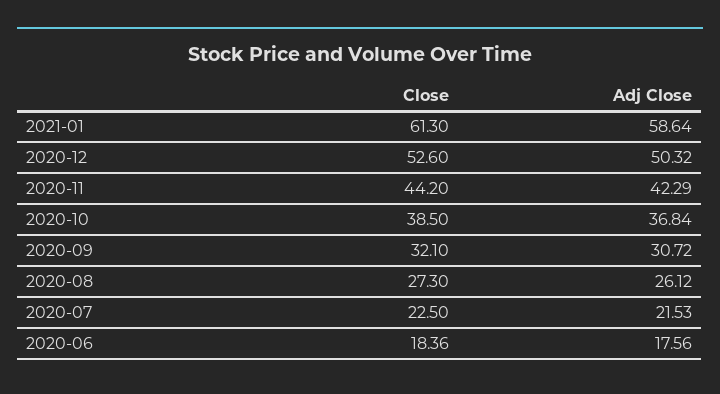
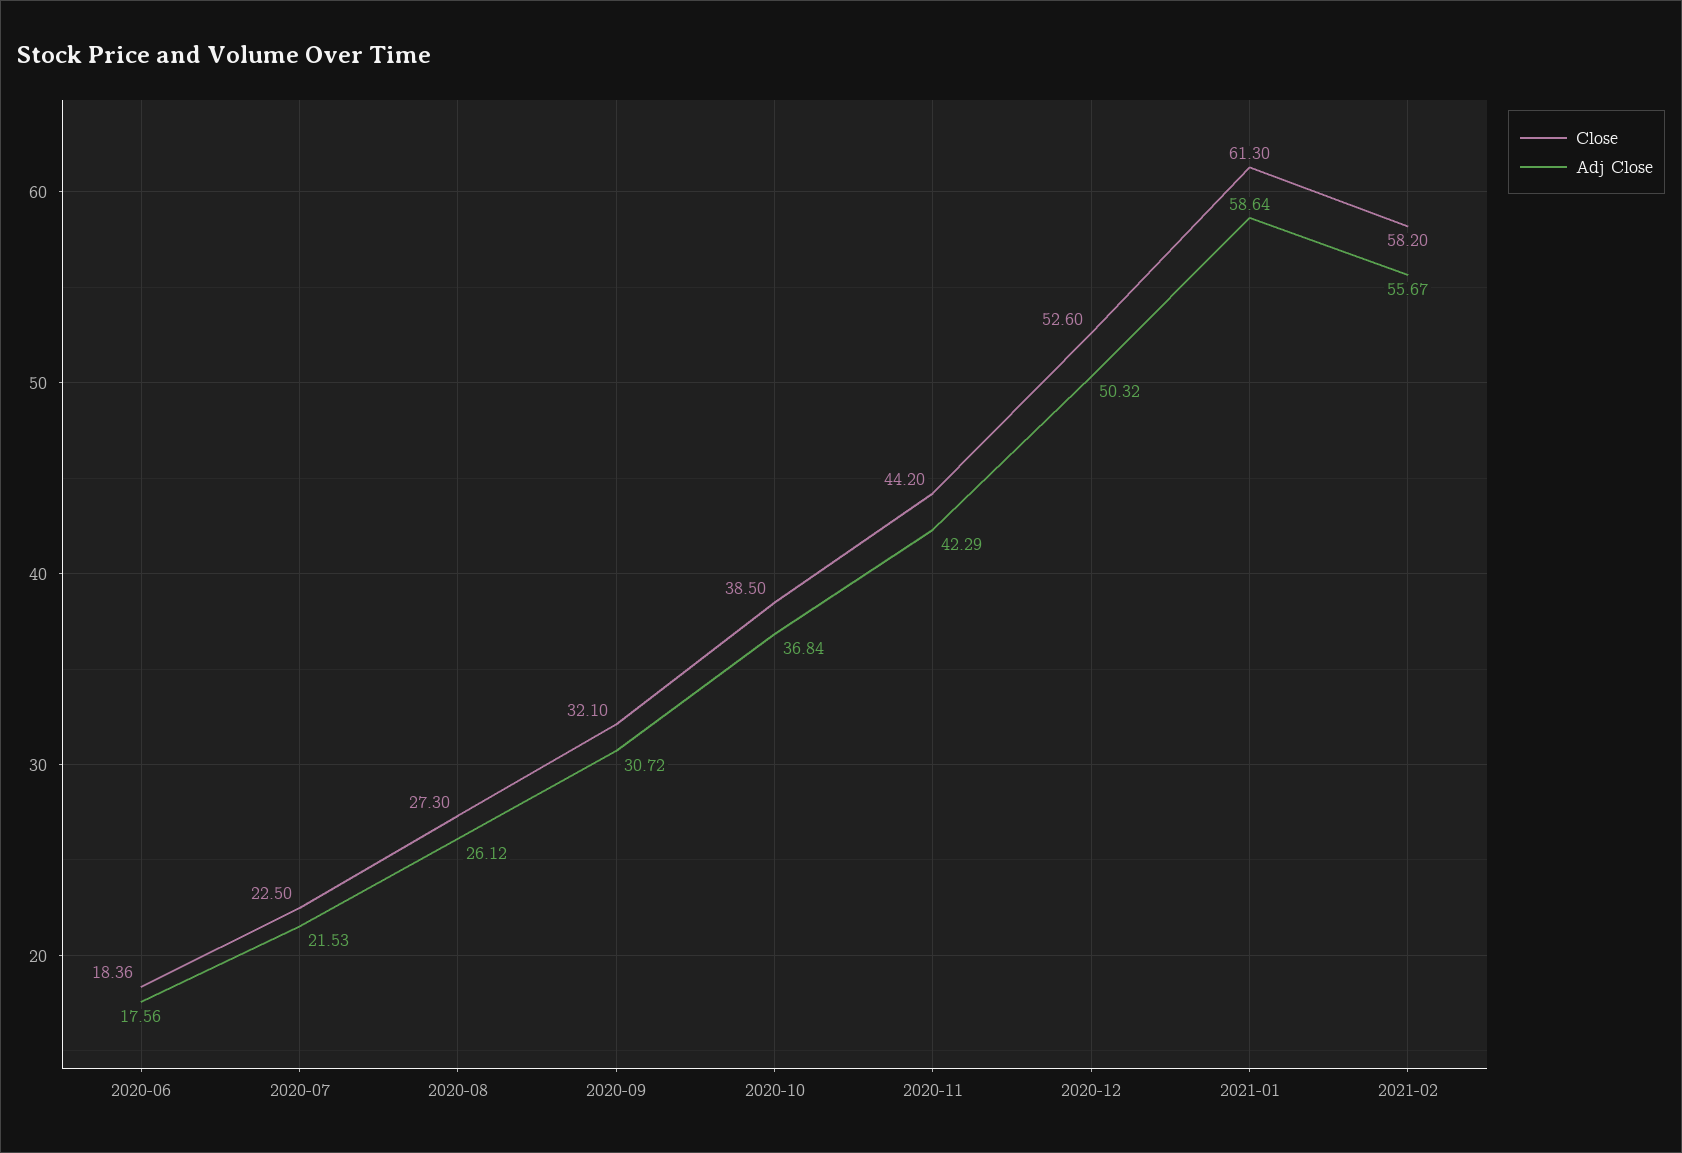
Close, 2021-02: none -> 58.2
Adj Close, 2021-02: none -> 55.67

